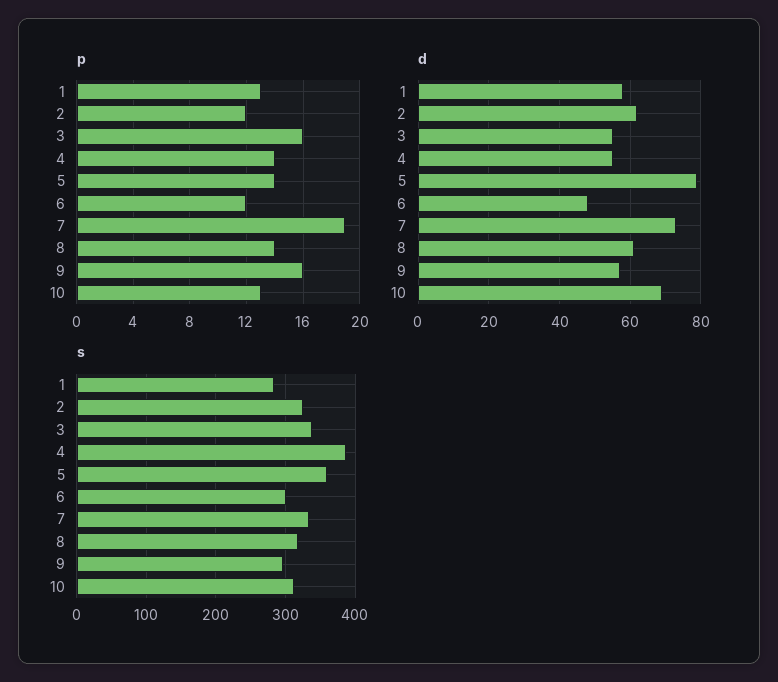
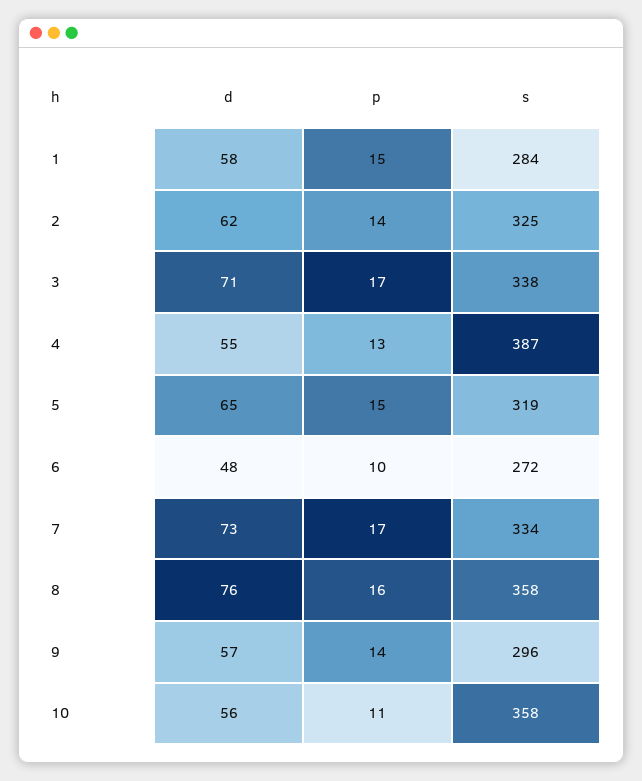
p, 1: 13 -> 15
p, 2: 12 -> 14
p, 3: 16 -> 17
p, 4: 14 -> 13
p, 5: 14 -> 15
p, 6: 12 -> 10
p, 7: 19 -> 17
p, 8: 14 -> 16
p, 9: 16 -> 14
p, 10: 13 -> 11
d, 3: 55 -> 71
d, 5: 80 -> 65
d, 8: 60 -> 76
d, 10: 70 -> 56
s, 5: 360 -> 319
s, 6: 300 -> 272
s, 8: 320 -> 358
s, 10: 310 -> 358

